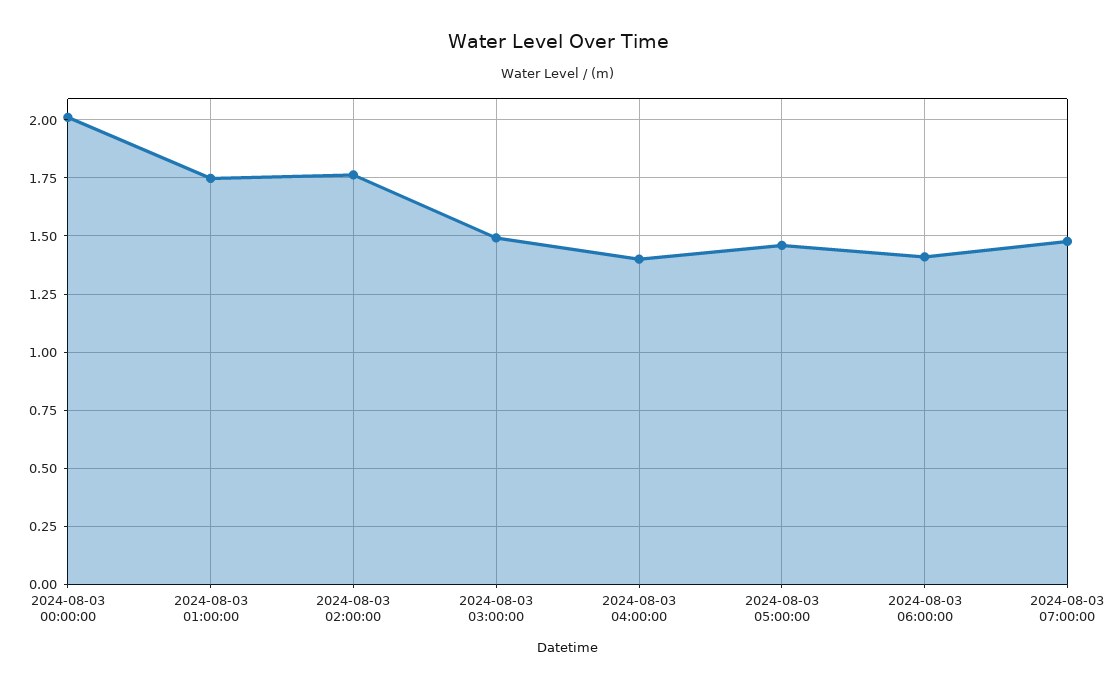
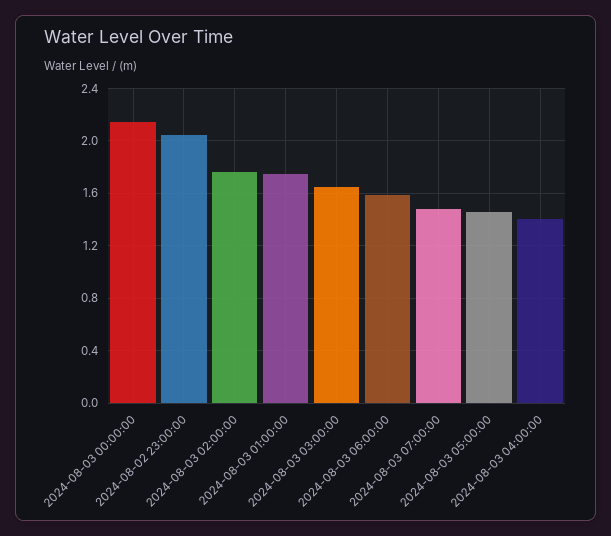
2024-08-03 00:00:00: 2 -> 2.15
2024-08-03 03:00:00: 1.5 -> 1.65
2024-08-03 06:00:00: 1.4 -> 1.6
2024-08-02 23:00:00: none -> 2.05

